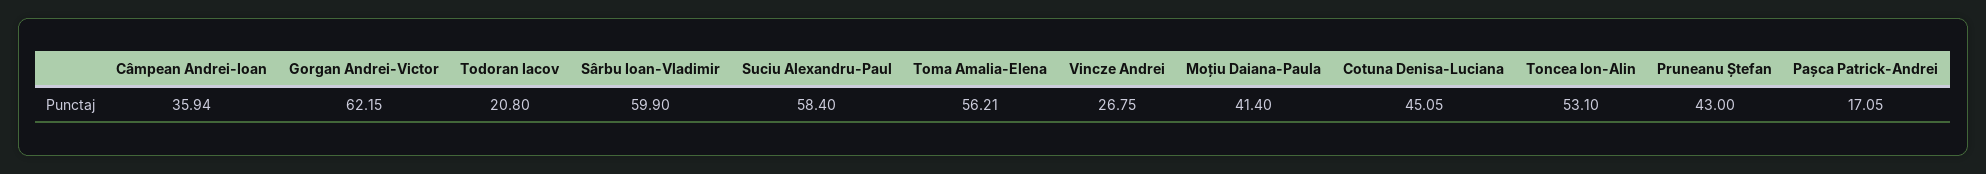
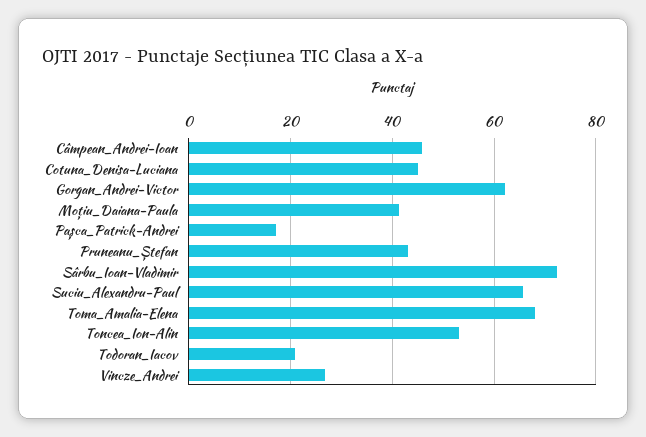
Câmpean Andrei-Ioan: 35.94 -> 46
Sârbu Ioan-Vladimir: 59.9 -> 72
Suciu Alexandru-Paul: 58.4 -> 66
Toma Amalia-Elena: 56.21 -> 68

